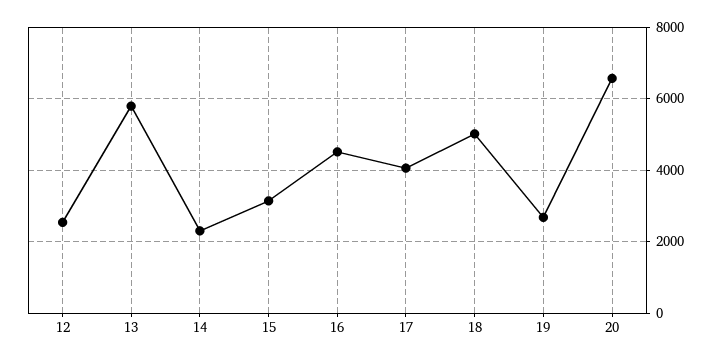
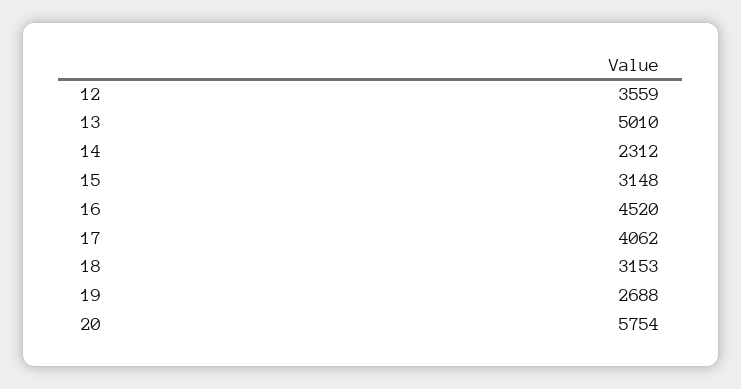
12: 2600 -> 3559
13: 5800 -> 5010
18: 5000 -> 3153
20: 6600 -> 5754

